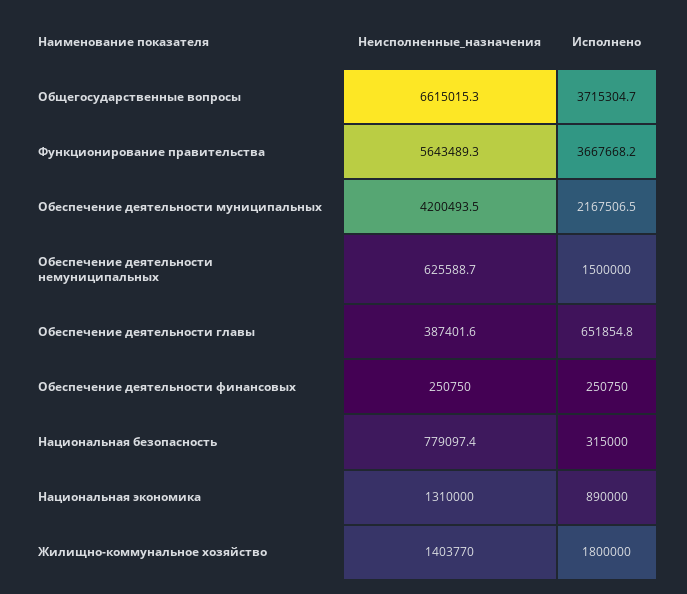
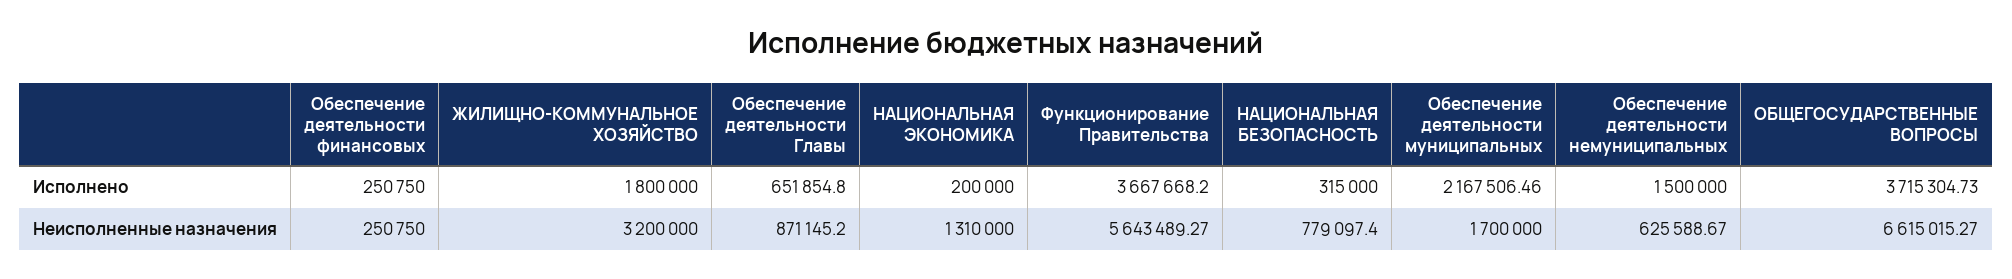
Неисполненные_назначения, Обеспечение деятельности муниципальных: 4200493.5 -> 1700000
Неисполненные_назначения, Обеспечение деятельности главы: 387401.6 -> 871145.2
Исполнено, Национальная экономика: 890000 -> 200000
Неисполненные_назначения, Жилищно-коммунальное хозяйство: 1403770 -> 3200000

